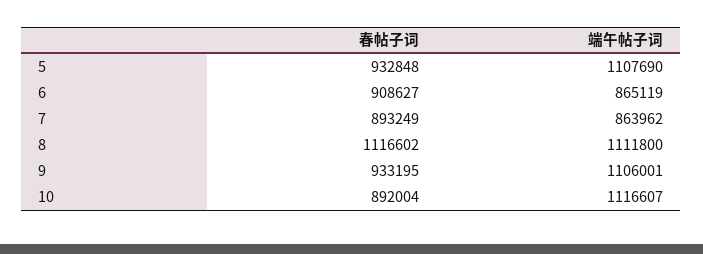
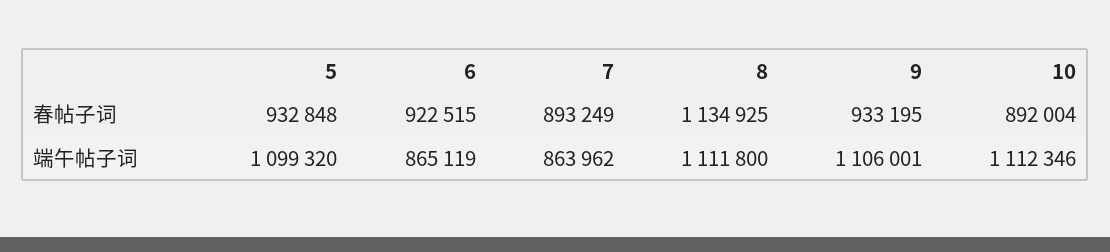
端午帖子词, 5: 1107690 -> 1099320
春帖子词, 6: 908627 -> 922515
春帖子词, 8: 1116602 -> 1134925
端午帖子词, 10: 1116607 -> 1112346

